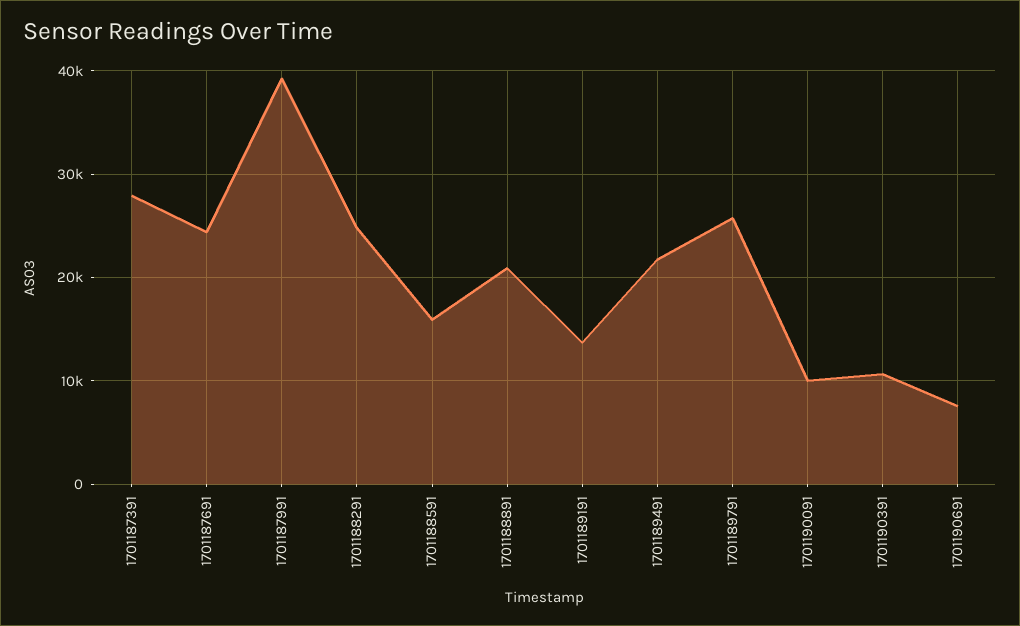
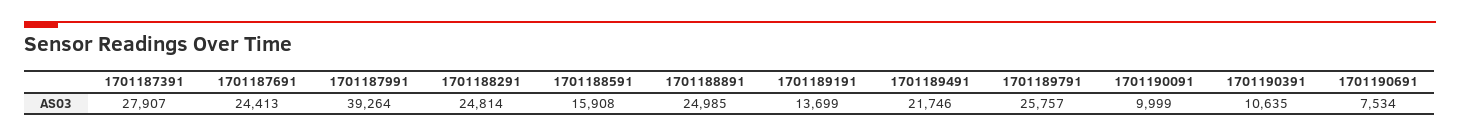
1701188891: 21000 -> 24985

